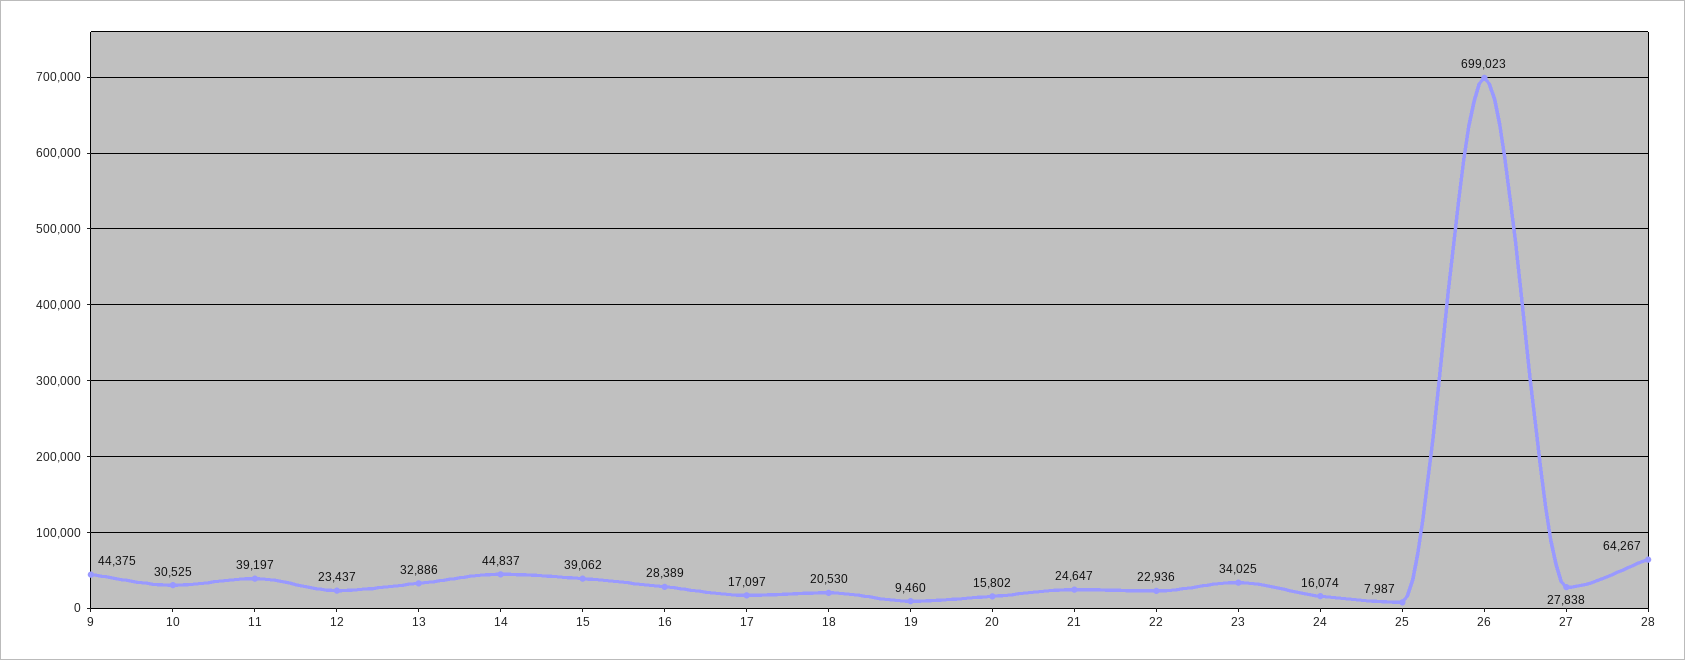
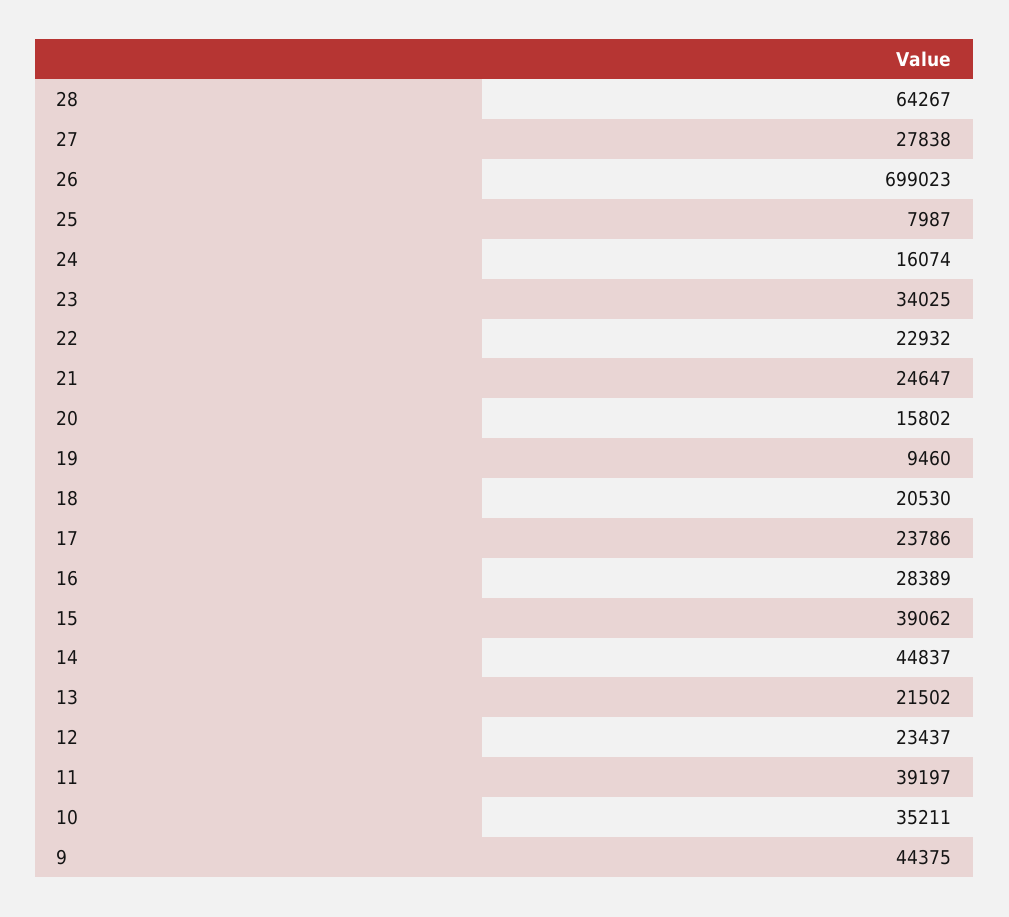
10: 30525 -> 35211
13: 32886 -> 21502
17: 17097 -> 23786
22: 22936 -> 22932

